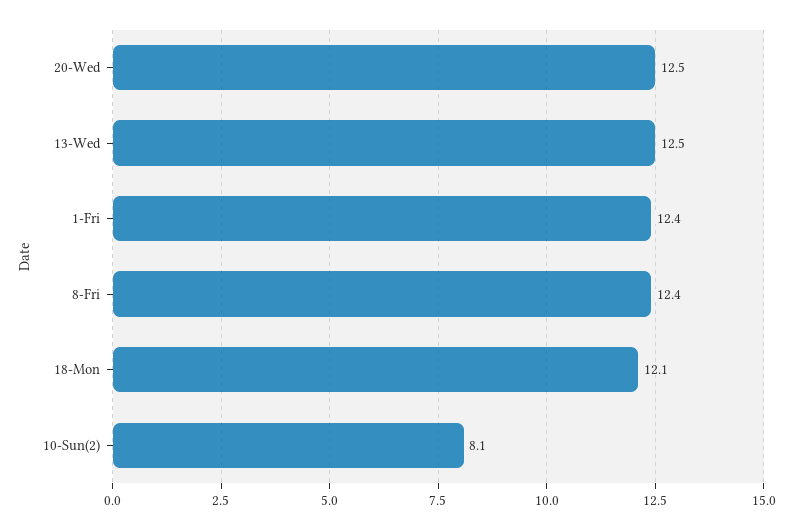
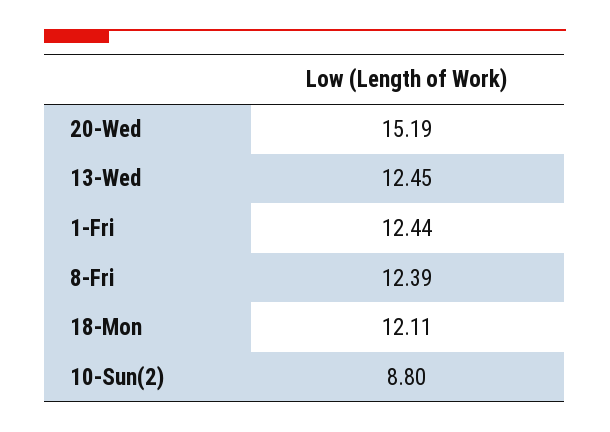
20-Wed: 12.5 -> 15.19
10-Sun(2): 8.1 -> 8.8

